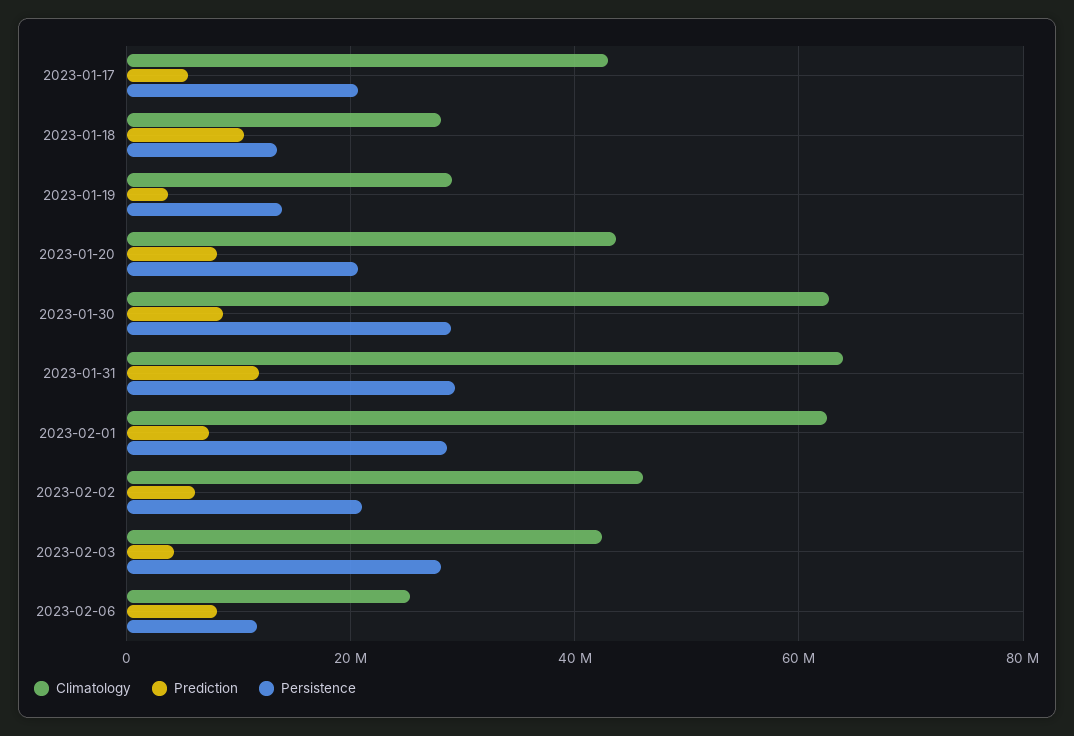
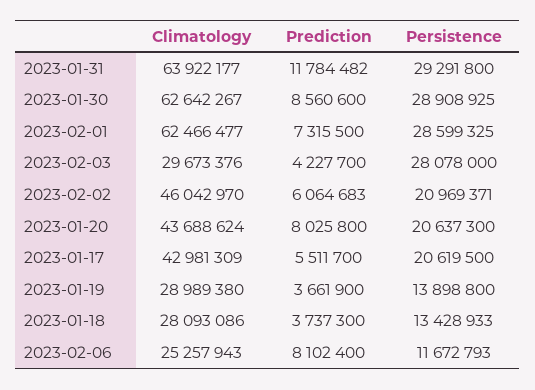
Prediction, 2023-01-18: 10000000 -> 3737300
Climatology, 2023-02-03: 42000000 -> 29673376

